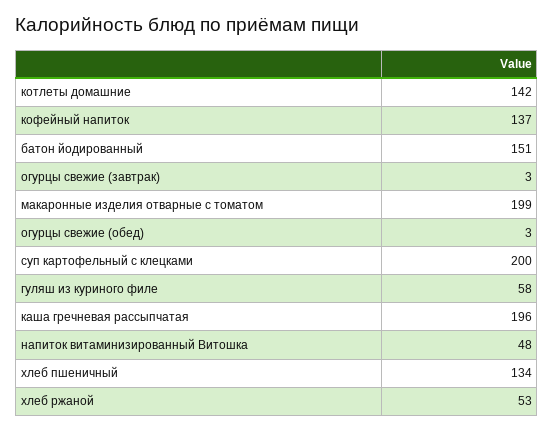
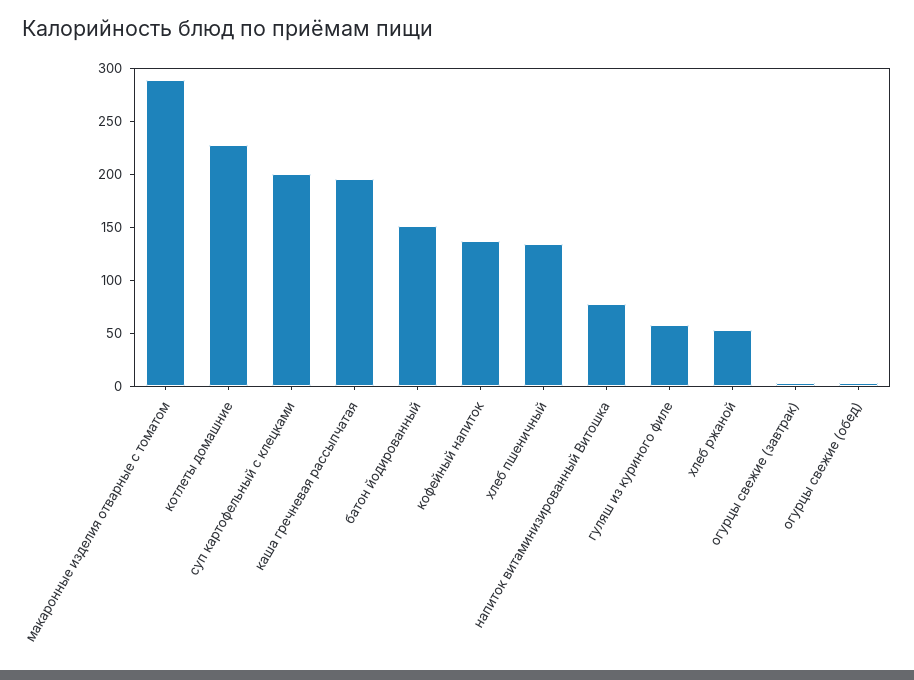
котлеты домашние: 142 -> 230
макаронные изделия отварные с томатом: 199 -> 290
напиток витаминизированный Витошка: 48 -> 80

